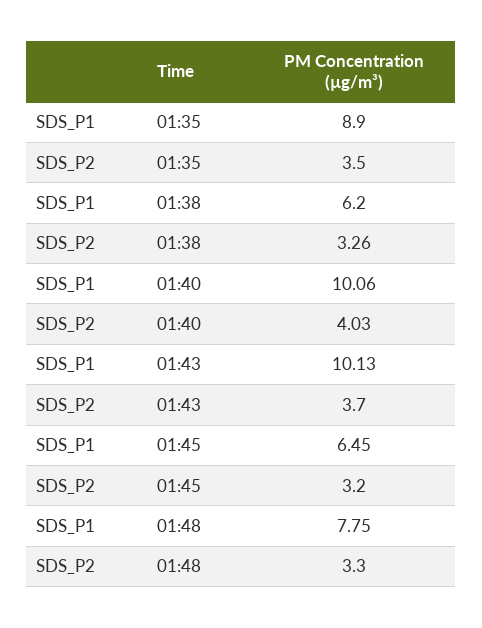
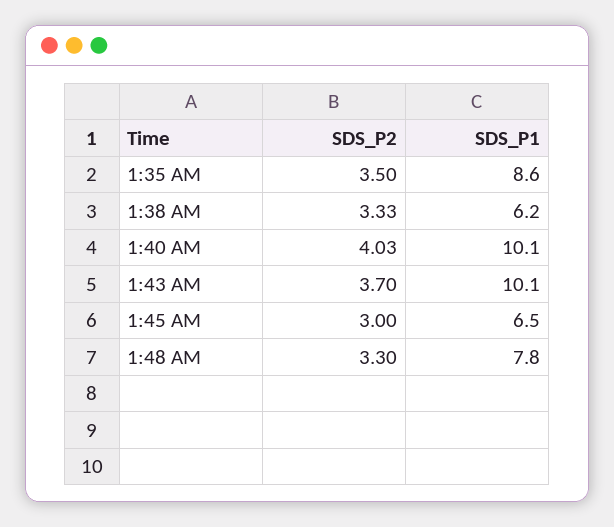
SDS_P1, 01:35: 8.9 -> 8.6
SDS_P2, 01:38: 3.26 -> 3.33
SDS_P2, 01:45: 3.2 -> 3

